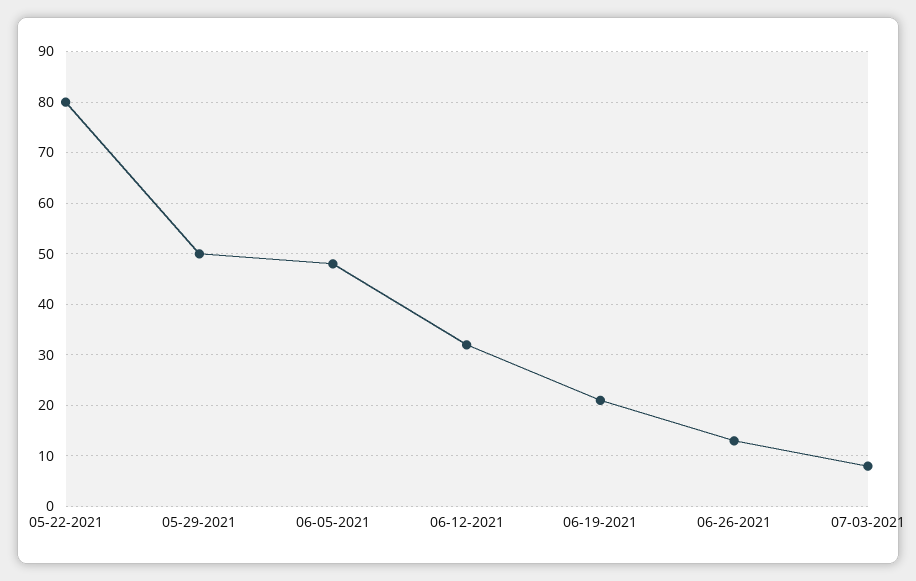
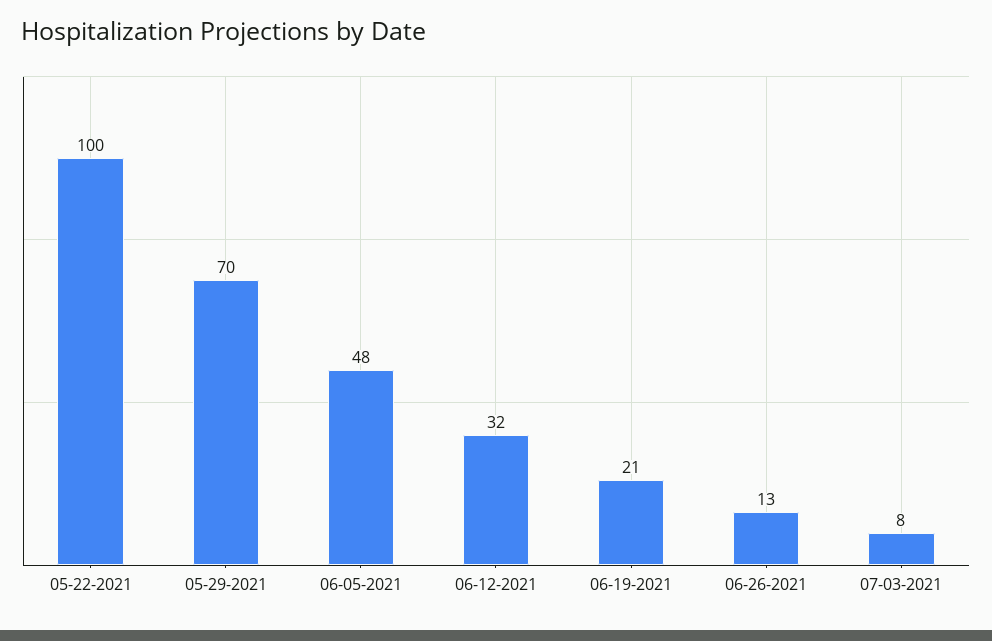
05-22-2021: 80 -> 100
05-29-2021: 50 -> 70

